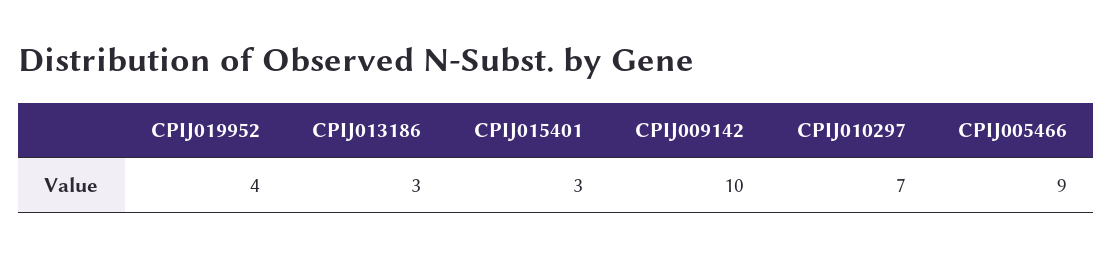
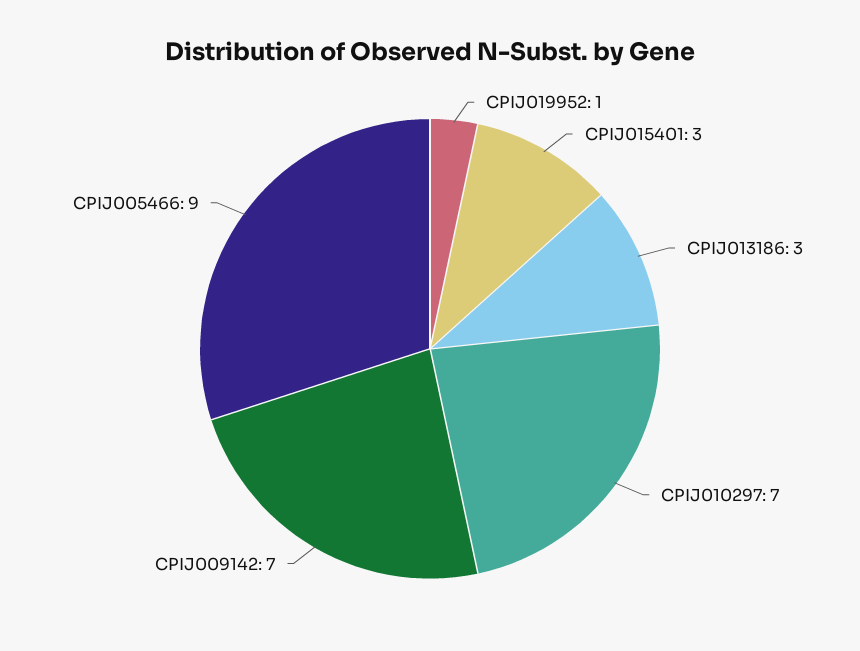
CPIJ019952: 4 -> 1
CPIJ009142: 10 -> 7

